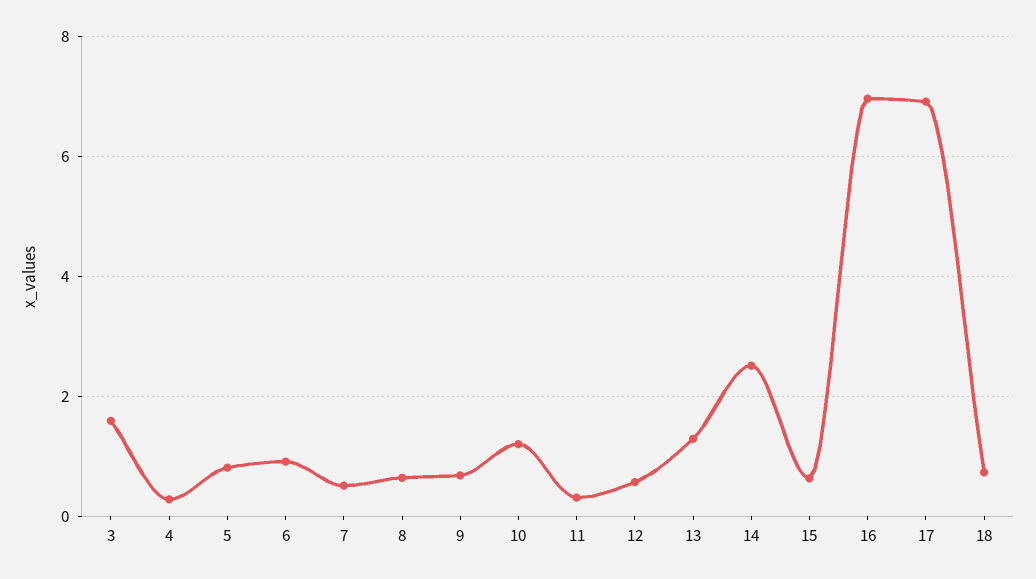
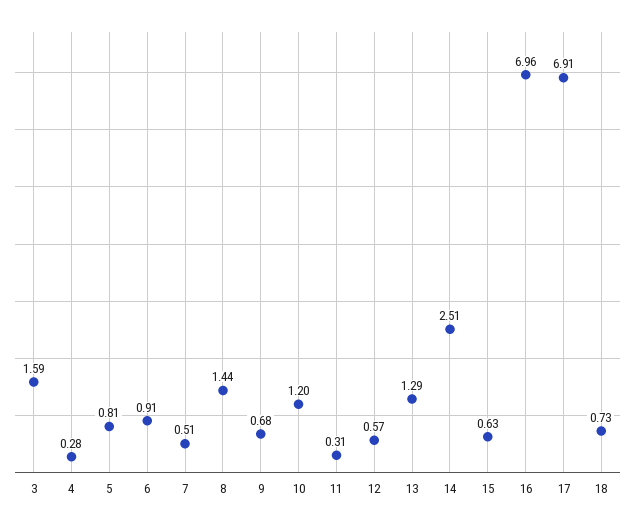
8: 0.6 -> 1.44

